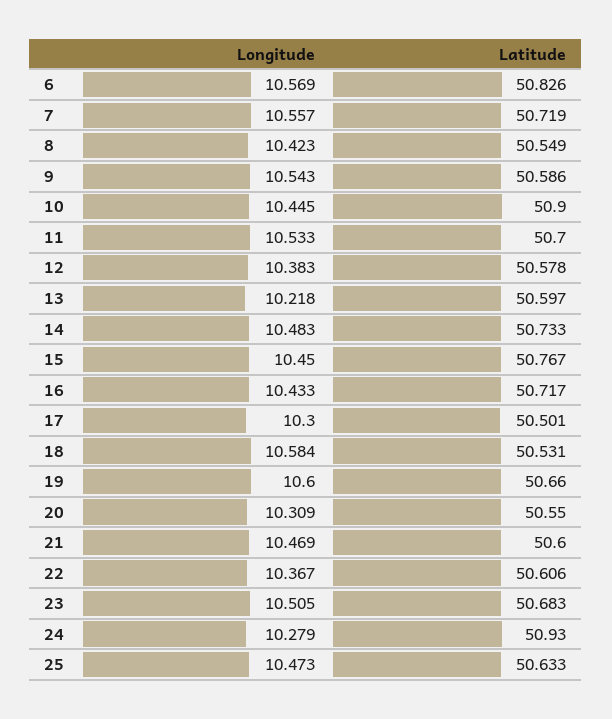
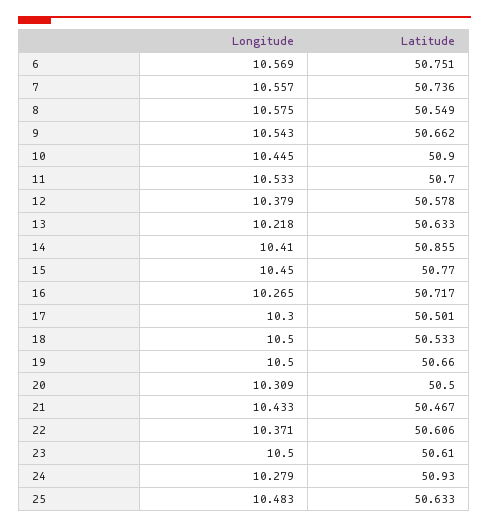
Latitude, 6: 50.826 -> 50.751
Latitude, 7: 50.719 -> 50.736
Longitude, 8: 10.423 -> 10.575
Latitude, 9: 50.586 -> 50.662
Longitude, 12: 10.383 -> 10.379
Latitude, 13: 50.597 -> 50.633
Longitude, 14: 10.483 -> 10.41
Latitude, 14: 50.733 -> 50.855
Latitude, 15: 50.767 -> 50.77
Longitude, 16: 10.433 -> 10.265
Longitude, 18: 10.584 -> 10.5
Latitude, 18: 50.531 -> 50.533
Longitude, 19: 10.6 -> 10.5
Latitude, 20: 50.55 -> 50.5
Longitude, 21: 10.469 -> 10.433
Latitude, 21: 50.6 -> 50.467
Longitude, 22: 10.367 -> 10.371
Longitude, 23: 10.505 -> 10.5
Latitude, 23: 50.683 -> 50.61
Longitude, 25: 10.473 -> 10.483

